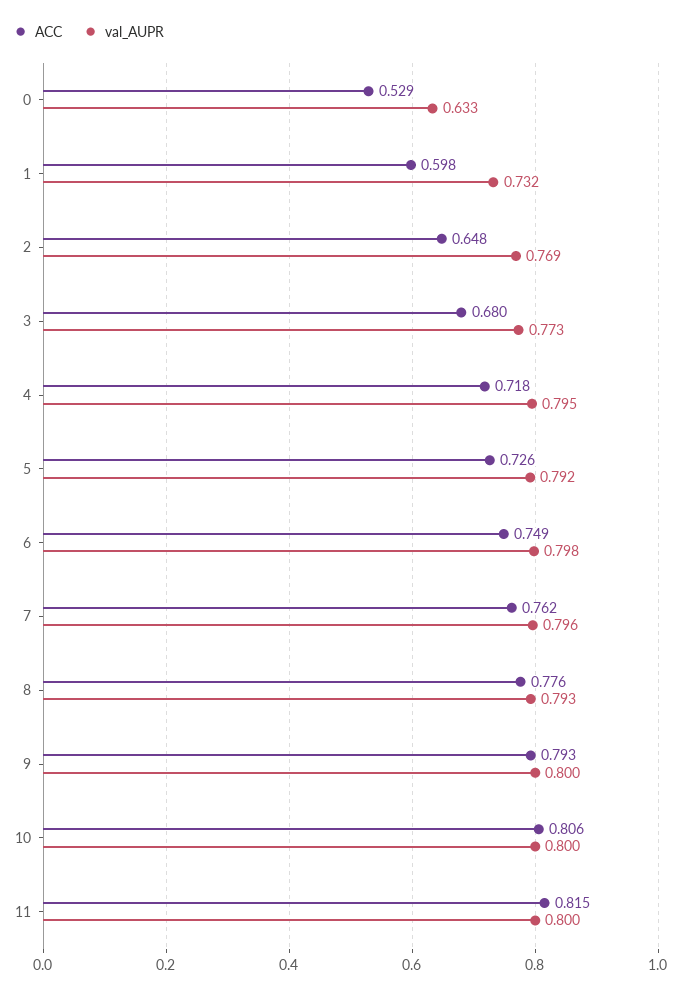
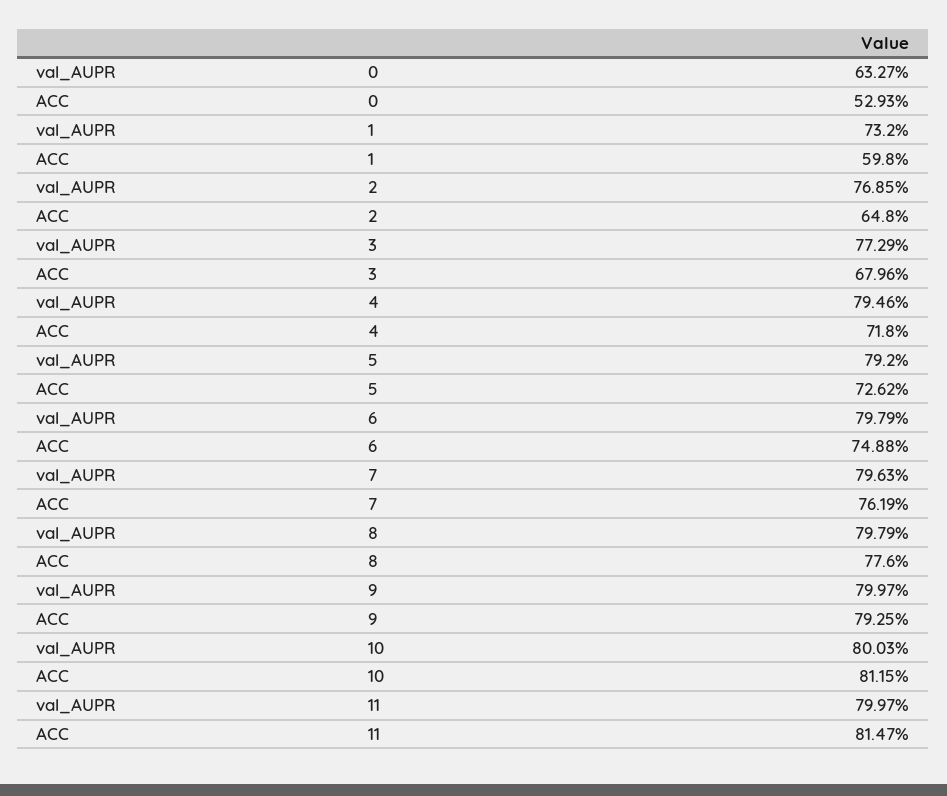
val_AUPR, 8: 0.793 -> 0.7979
ACC, 10: 0.806 -> 0.8115

